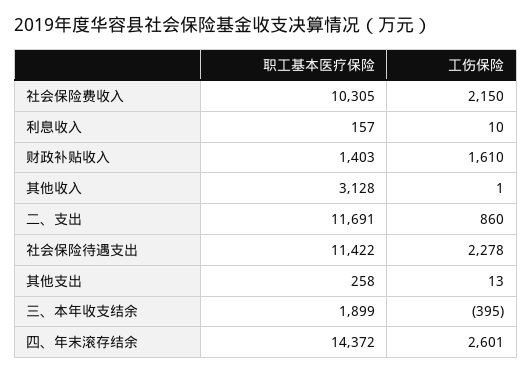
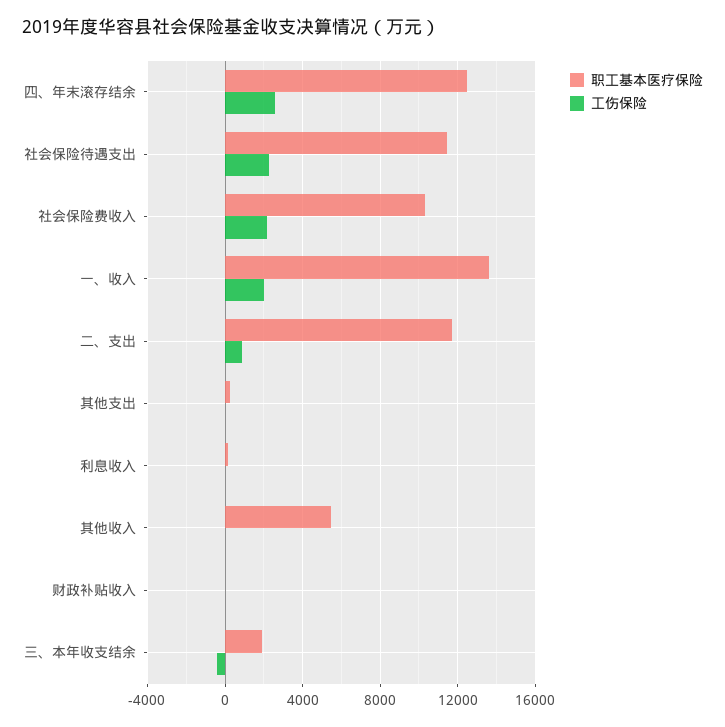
职工基本医疗保险, 财政补贴收入: 1403 -> 0
工伤保险, 财政补贴收入: 1610 -> 0
职工基本医疗保险, 其他收入: 3128 -> 5500
职工基本医疗保险, 四、年末滚存结余: 14372 -> 12500
职工基本医疗保险, 一、收入: none -> 13500
工伤保险, 一、收入: none -> 2000

